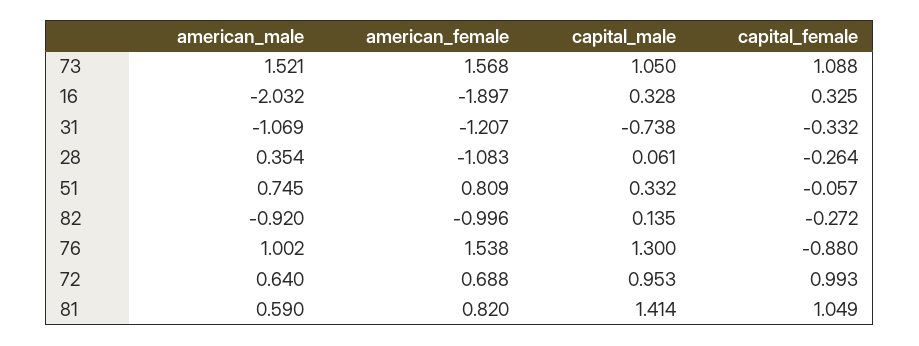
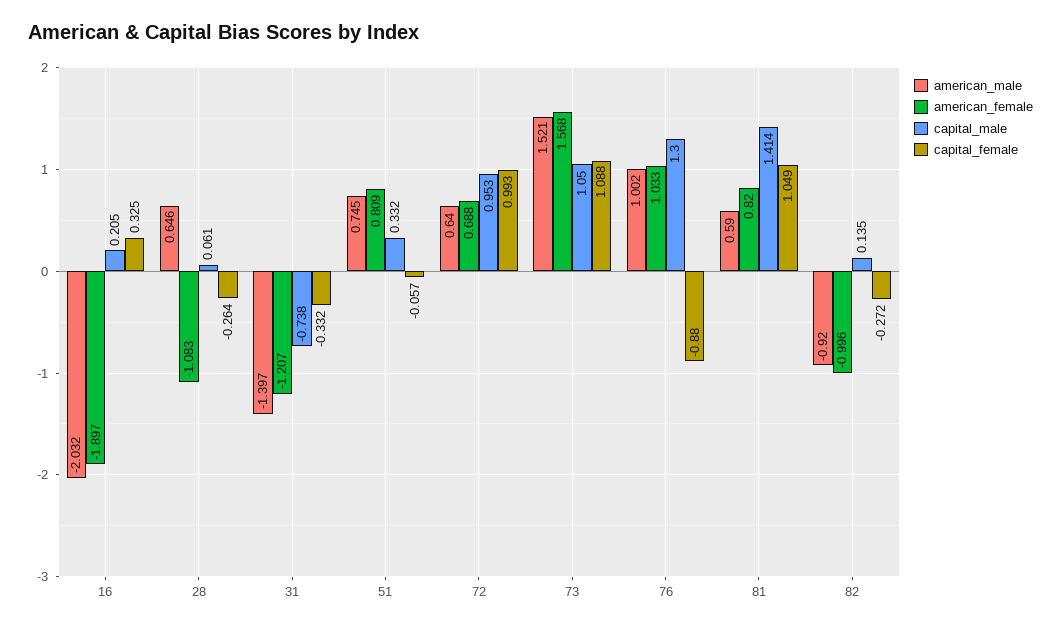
capital_male, 16: 0.328 -> 0.205
american_male, 31: -1.069 -> -1.397
american_male, 28: 0.354 -> 0.646
american_female, 76: 1.538 -> 1.033

